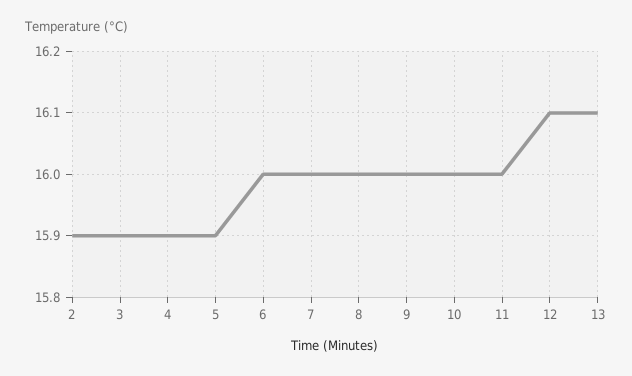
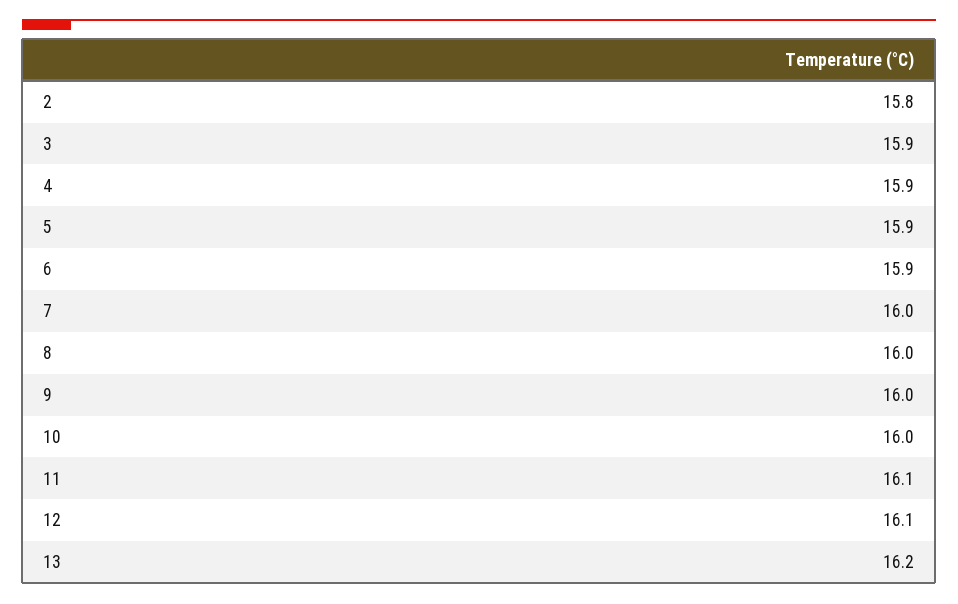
2: 15.9 -> 15.8
6: 16 -> 15.9
11: 16 -> 16.1
13: 16.1 -> 16.2

